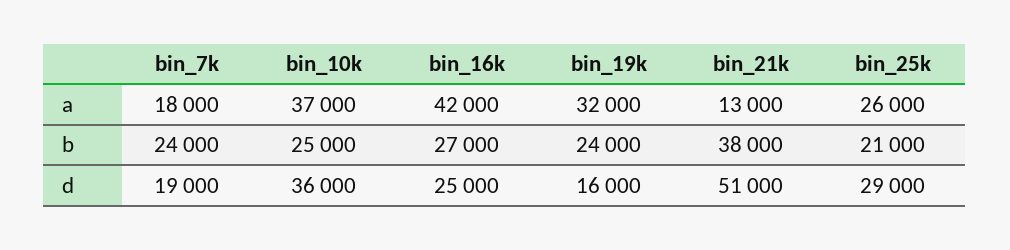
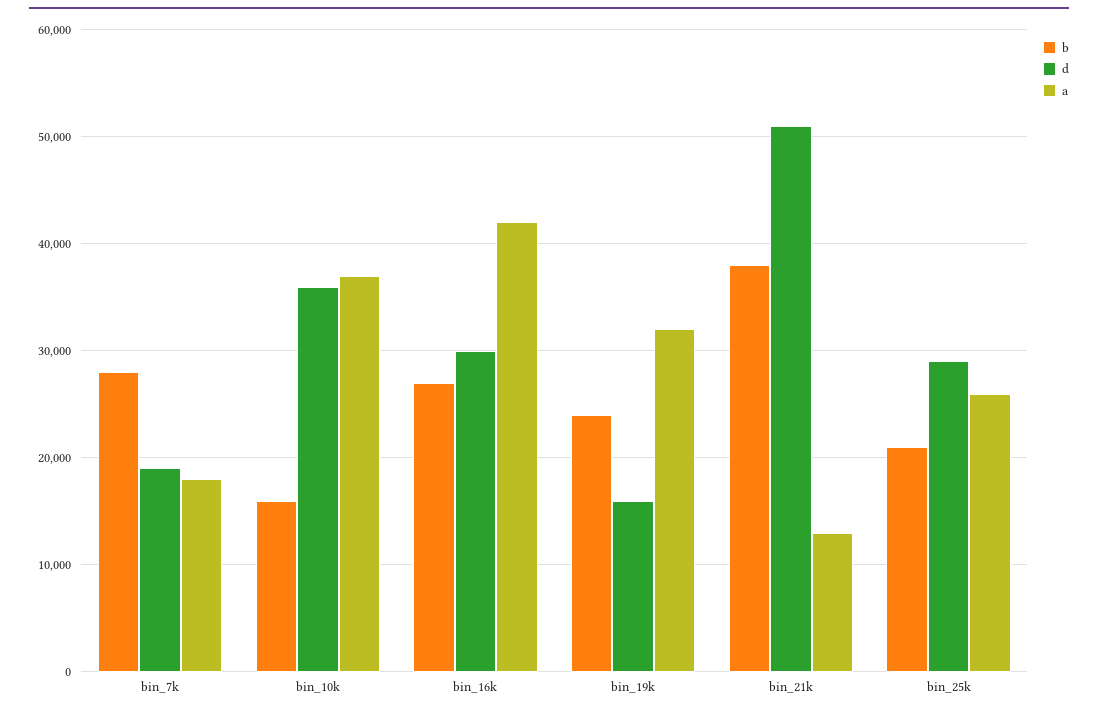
b, bin_7k: 24000 -> 28000
b, bin_10k: 25000 -> 16000
d, bin_16k: 25000 -> 30000

